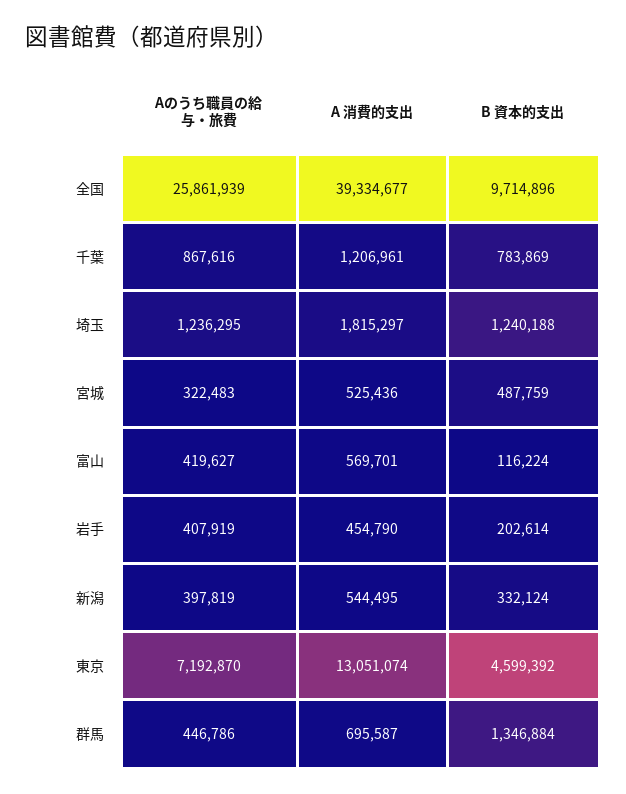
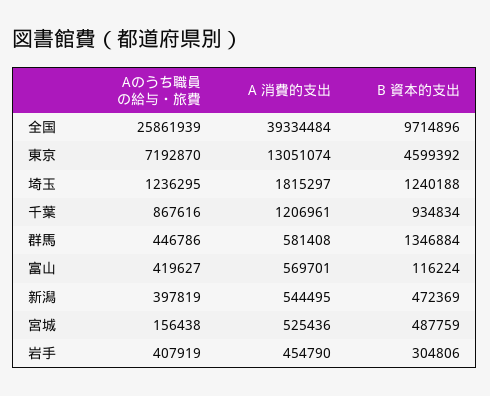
A 消費的支出, 全国: 39334677 -> 39334484
B 資本的支出, 千葉: 783869 -> 934834
Aのうち職員の給与・旅費, 宮城: 322483 -> 156438
B 資本的支出, 岩手: 202614 -> 304806
B 資本的支出, 新潟: 332124 -> 472369
A 消費的支出, 群馬: 695587 -> 581408

